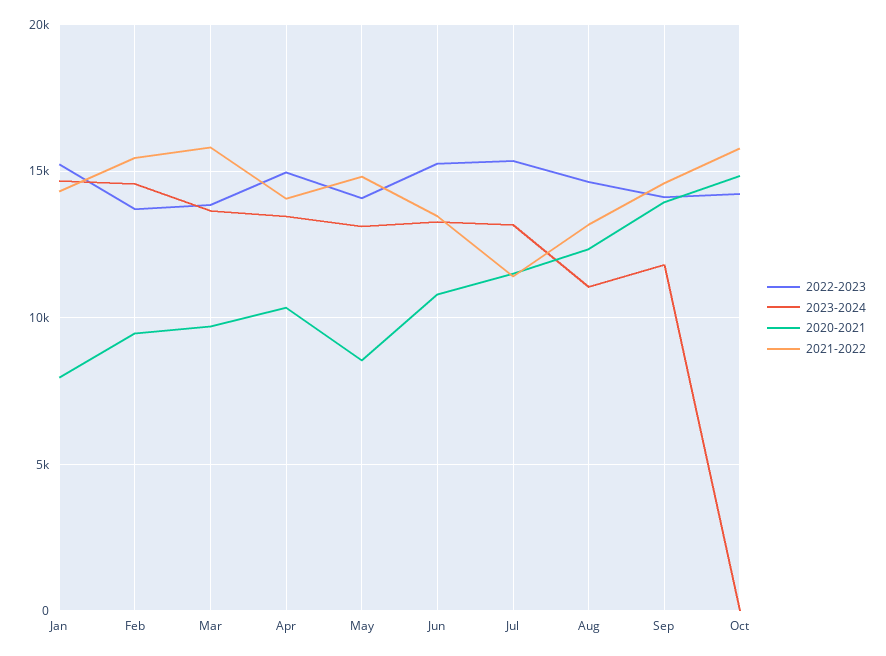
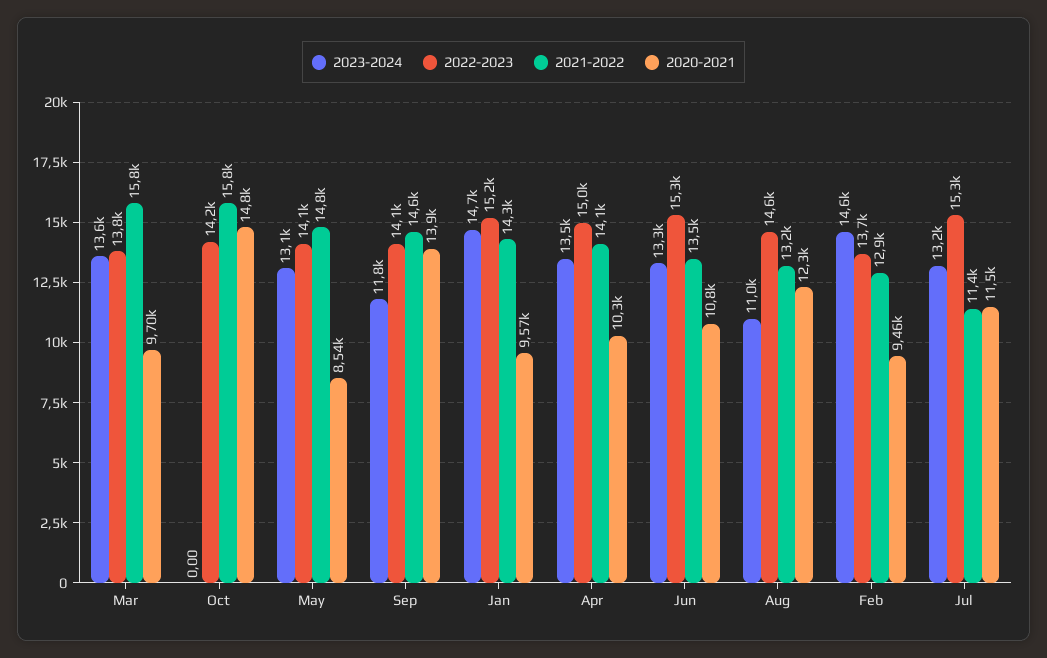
2020-2021, Jan: 8000 -> 9570
2021-2022, Feb: 15500 -> 12900

